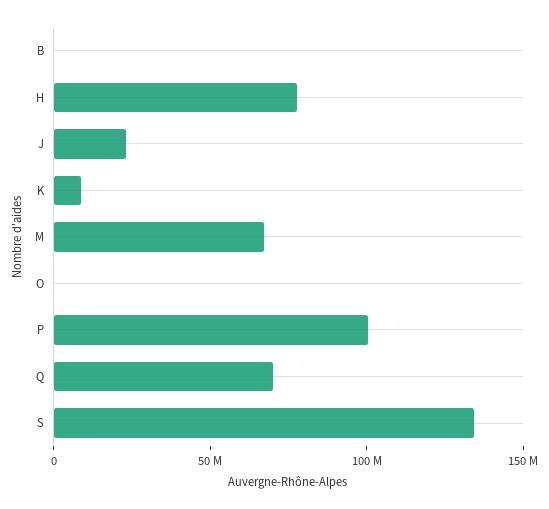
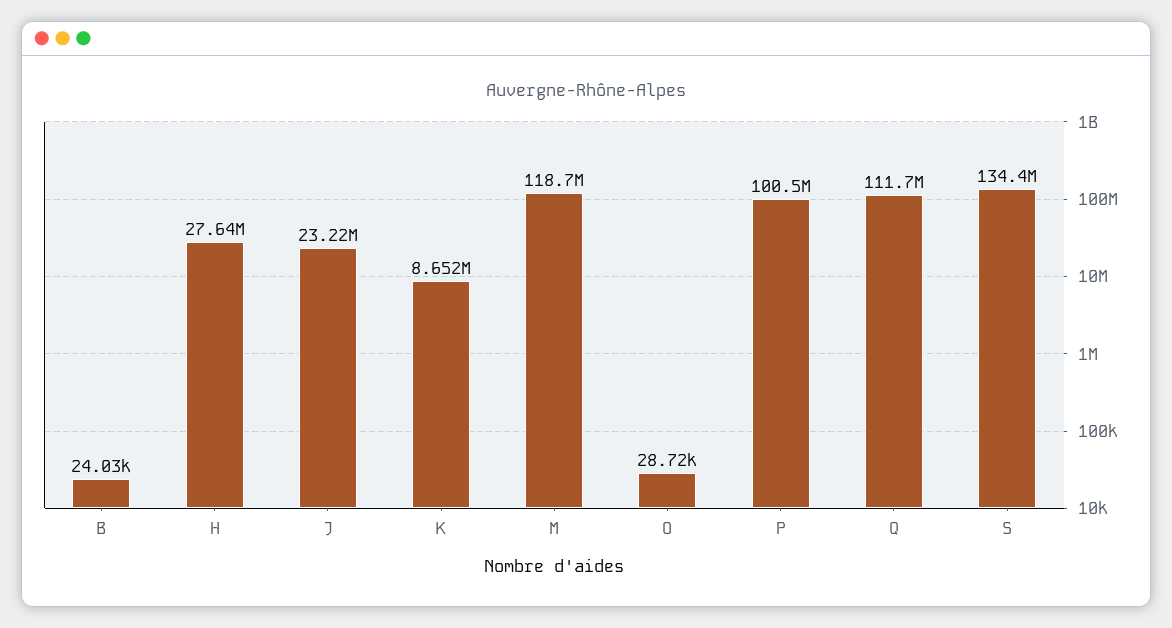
H: 80000000 -> 27640000
M: 70000000 -> 118700000
Q: 70000000 -> 111700000

